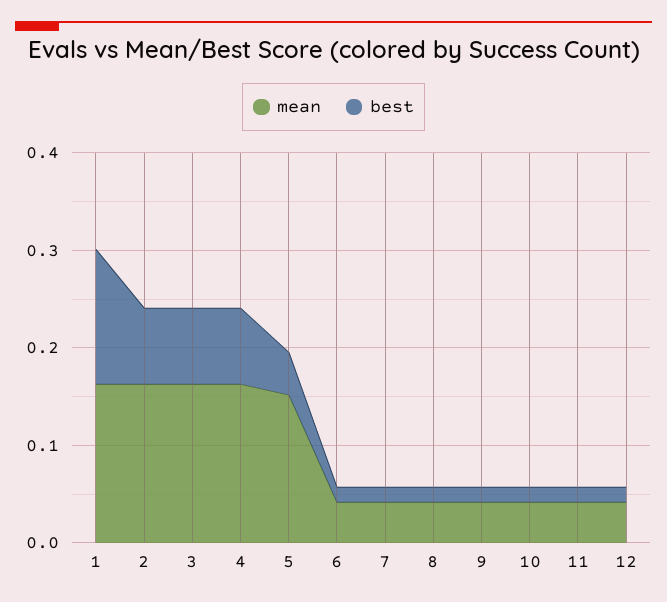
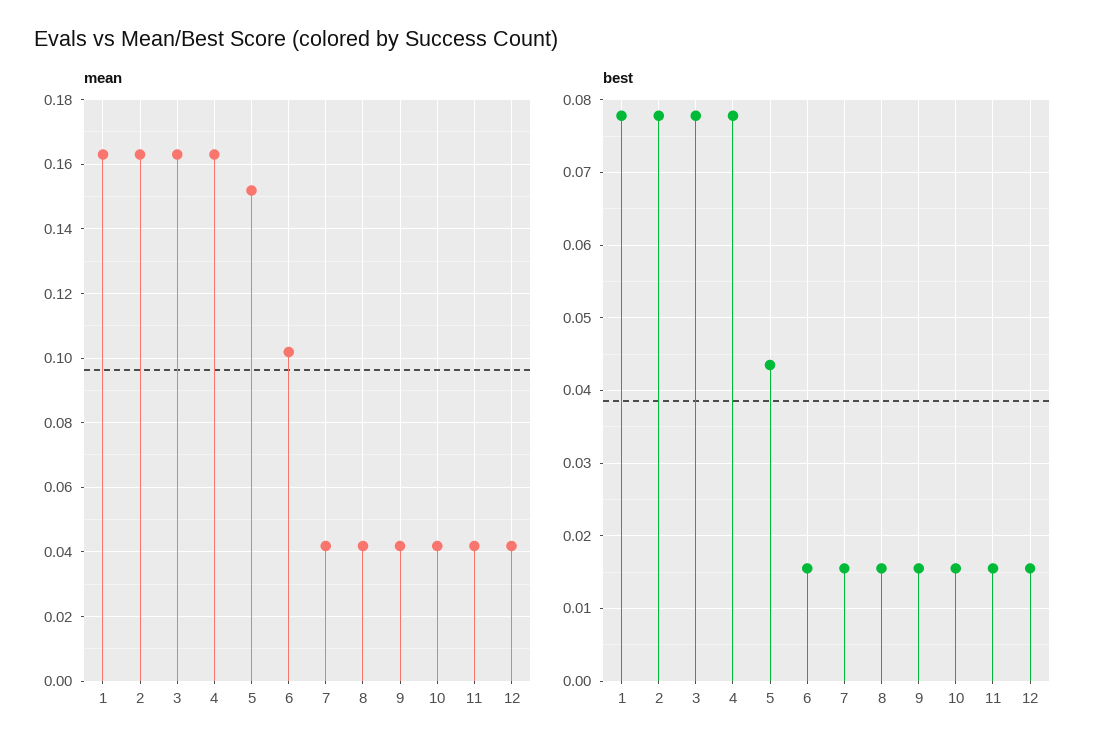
best, 1: 0.14 -> 0.078
mean, 6: 0.04 -> 0.102

